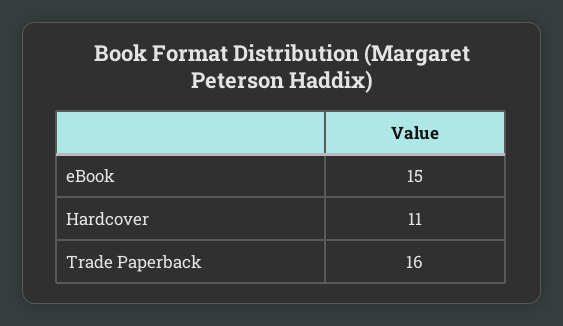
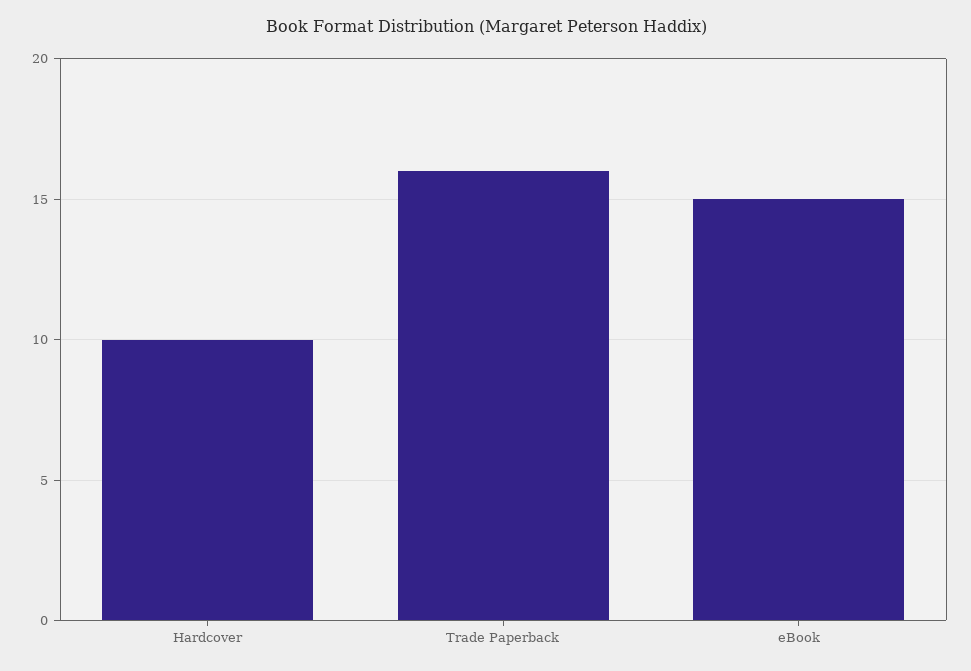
Hardcover: 11 -> 10

